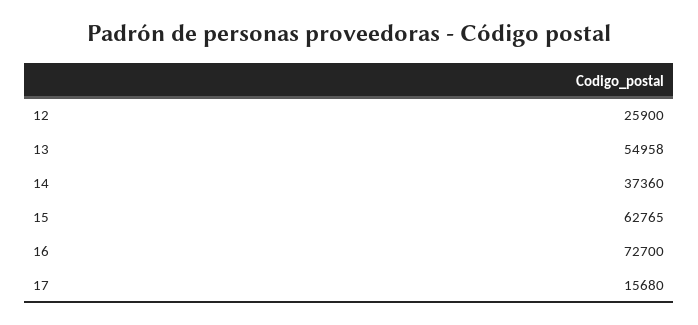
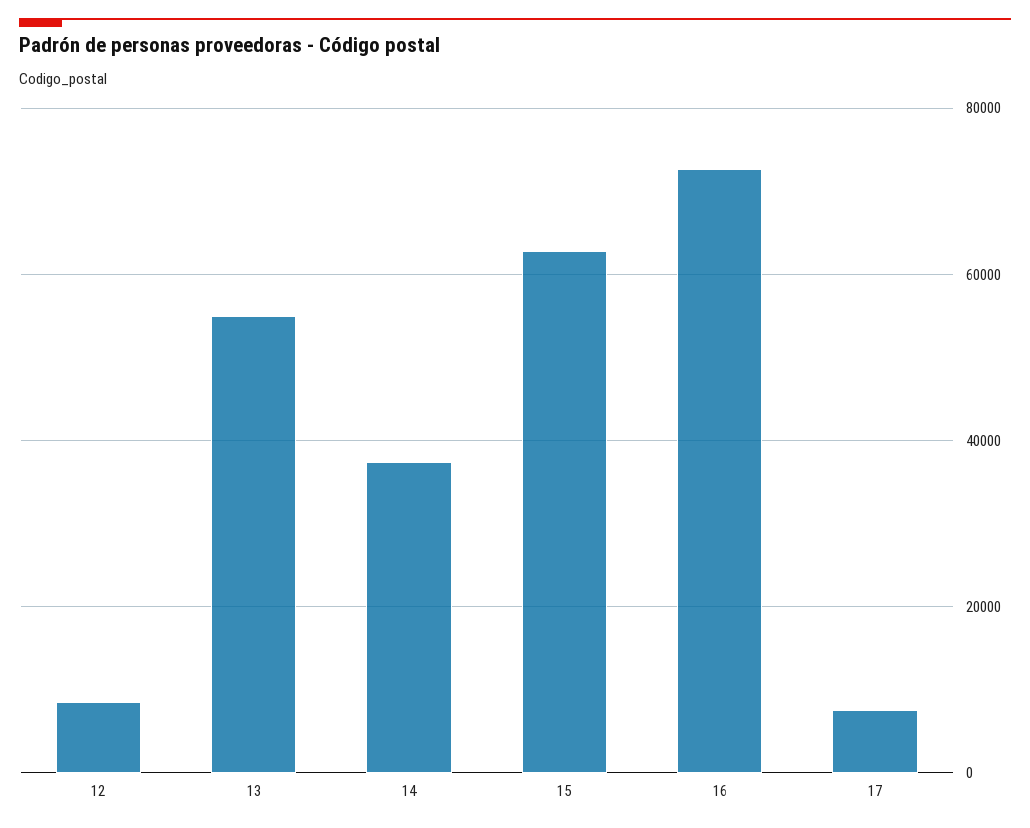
12: 25900 -> 8000
17: 15680 -> 8000

